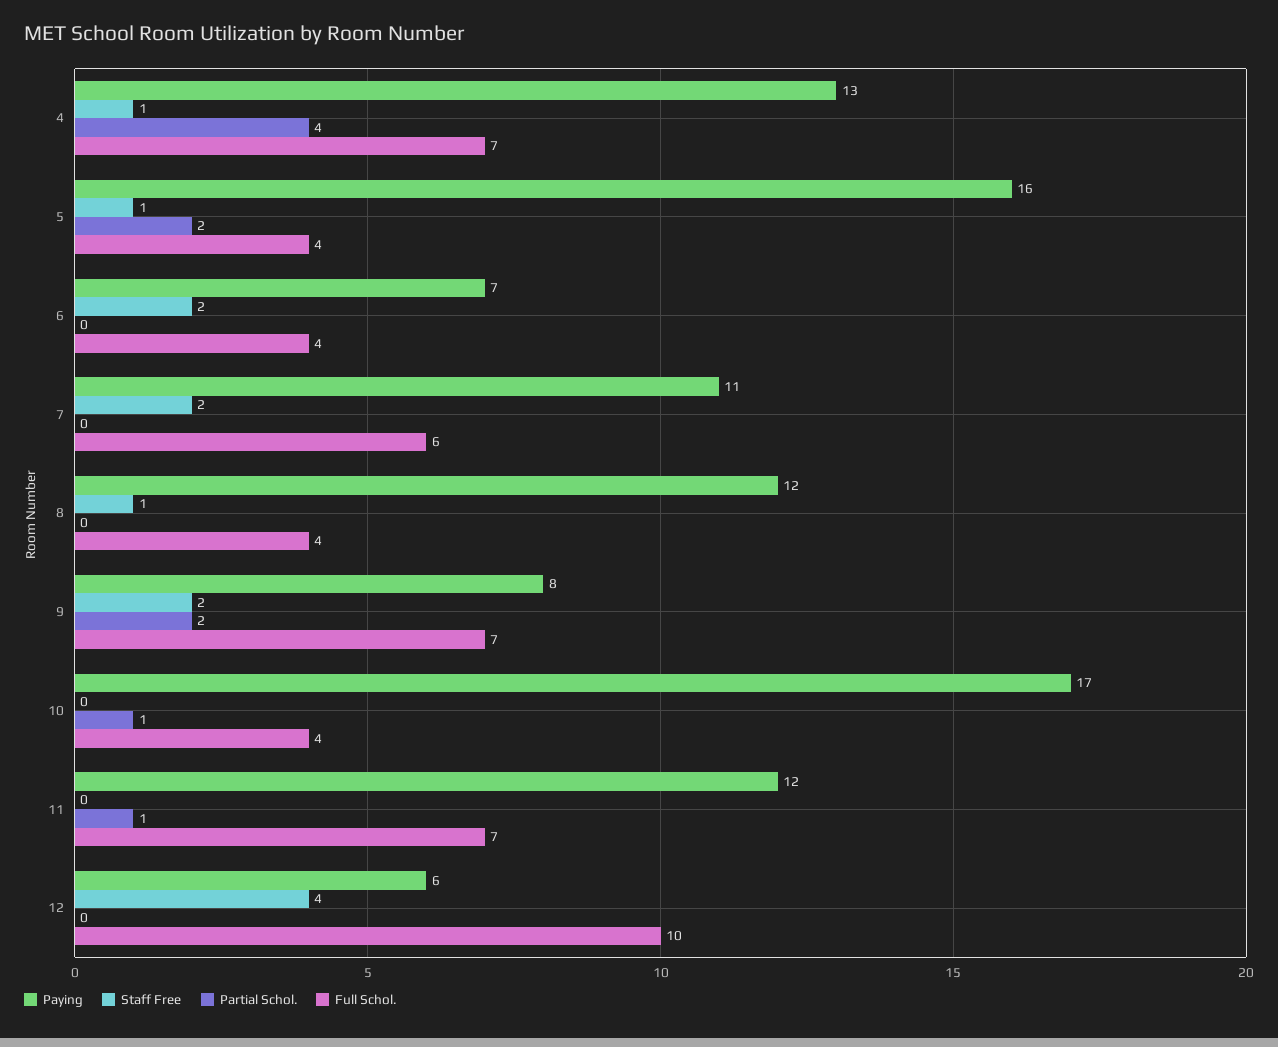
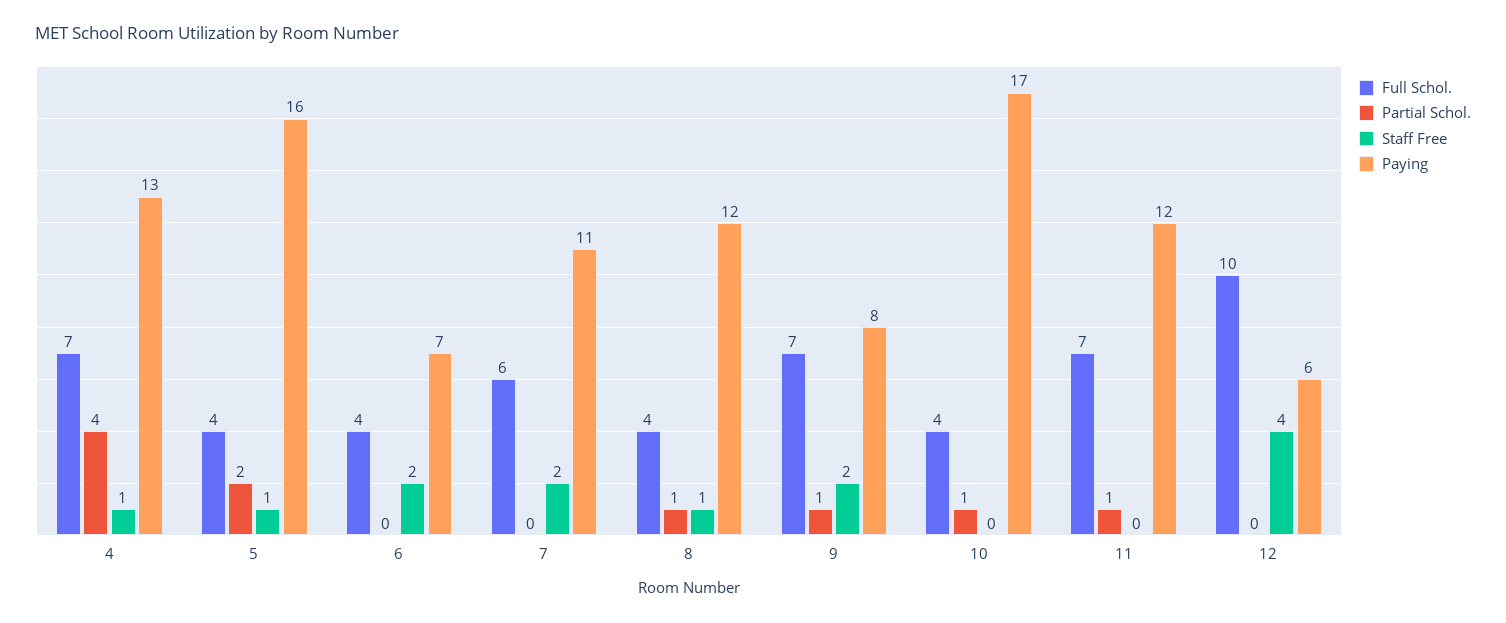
Partial Schol., 8: 0 -> 1
Partial Schol., 9: 2 -> 1

